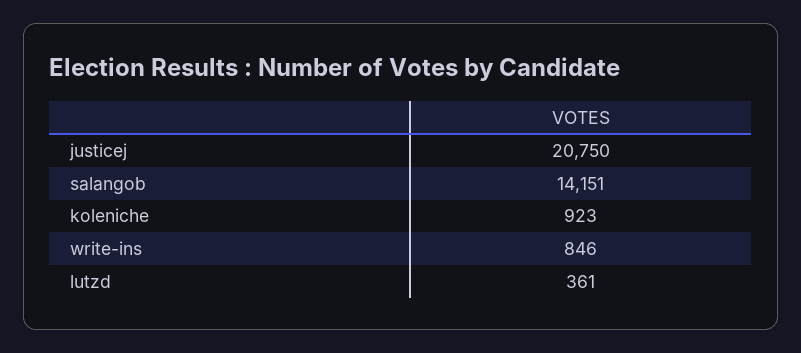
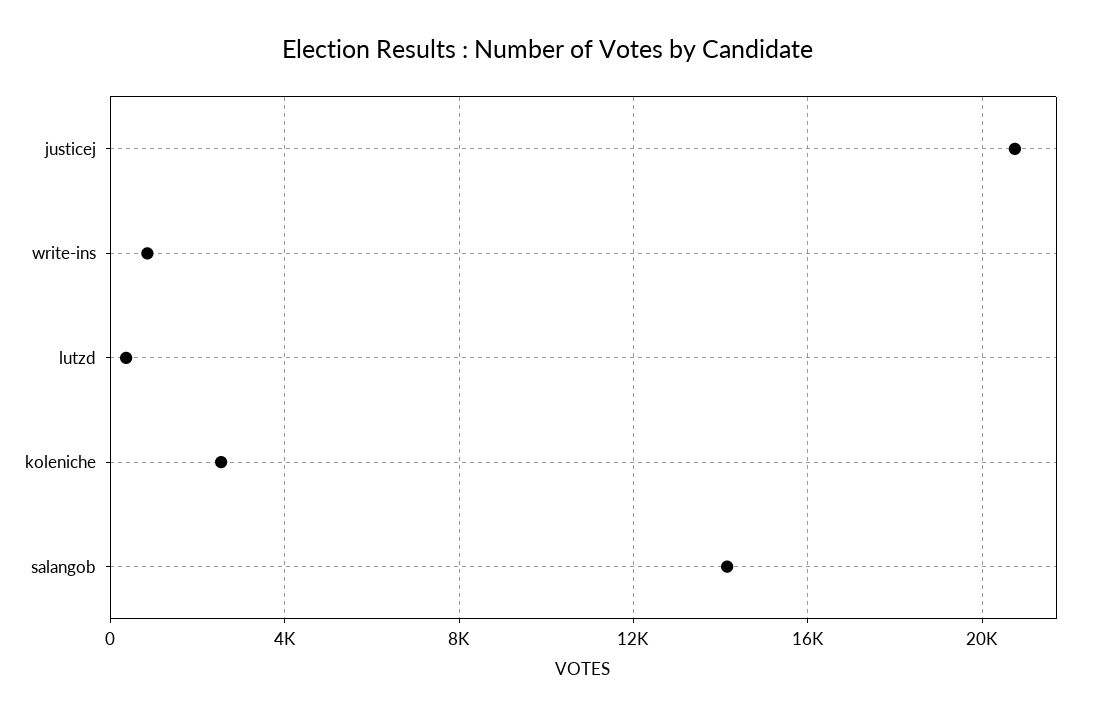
koleniche: 923 -> 2500

